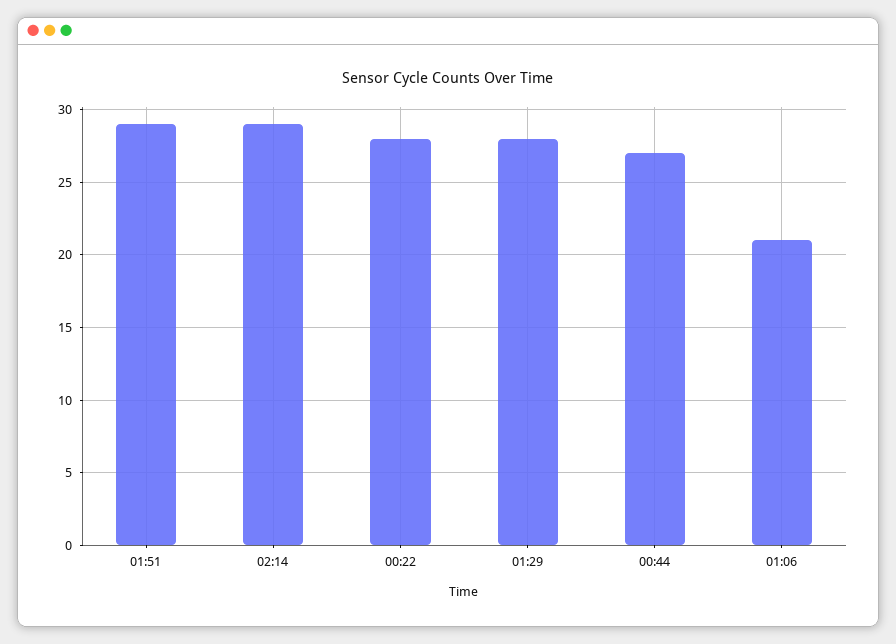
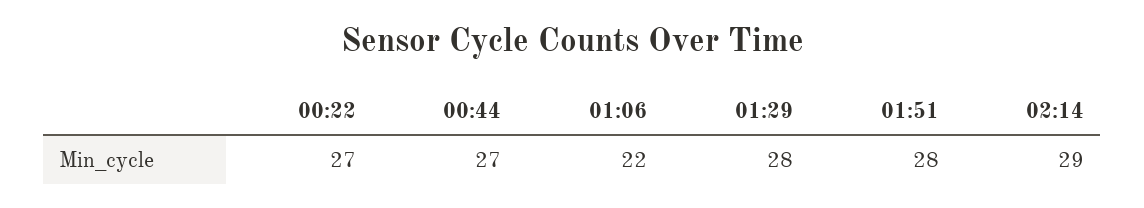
01:51: 29 -> 28
00:22: 28 -> 27
01:06: 21 -> 22

